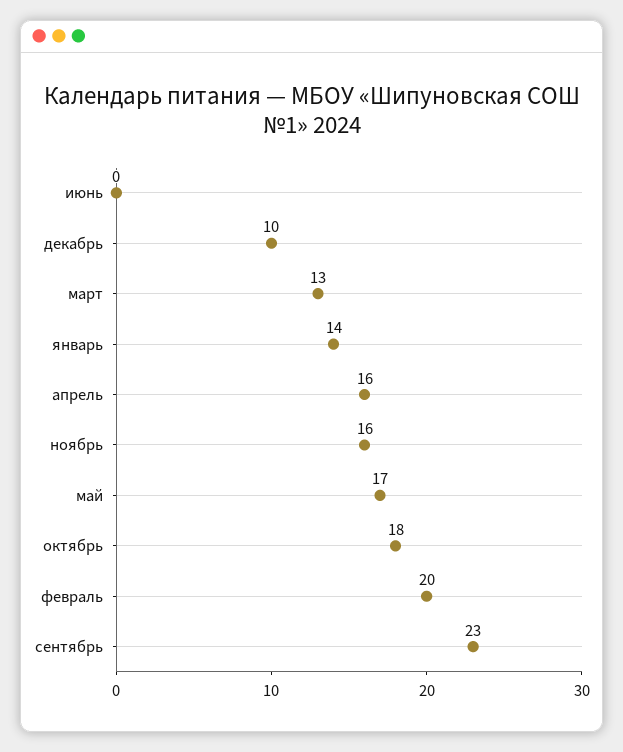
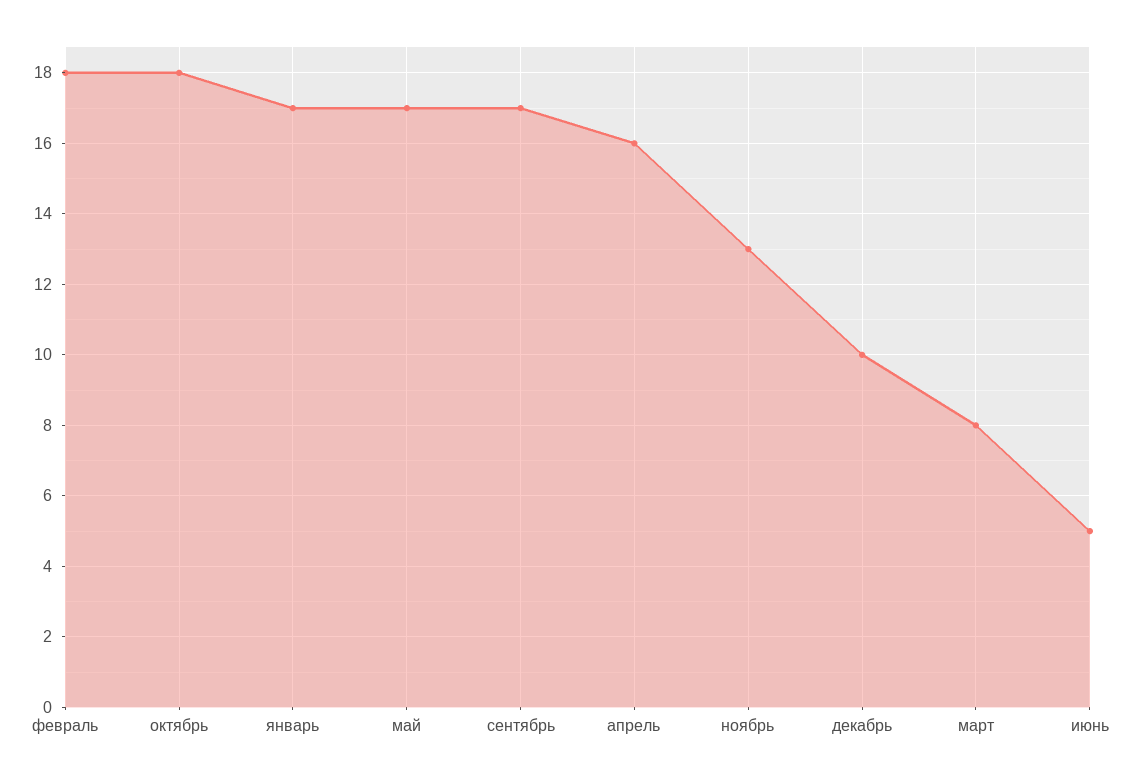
июнь: 0 -> 5
март: 13 -> 8
январь: 14 -> 17
ноябрь: 16 -> 13
февраль: 20 -> 18
сентябрь: 23 -> 17

